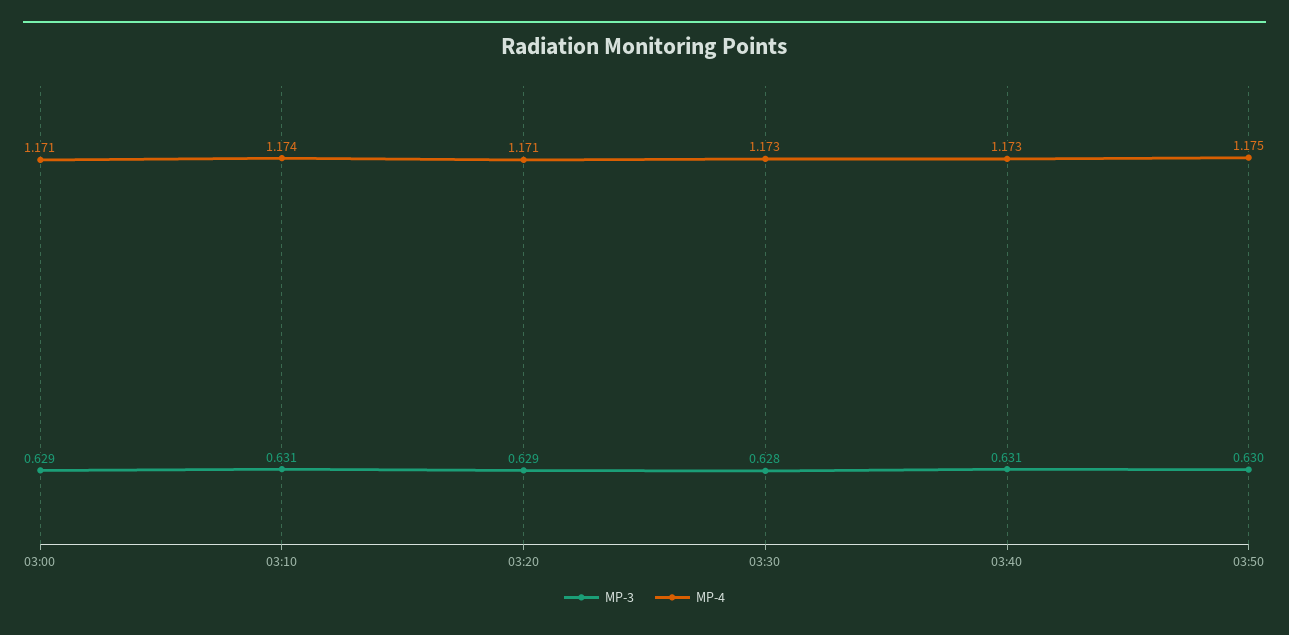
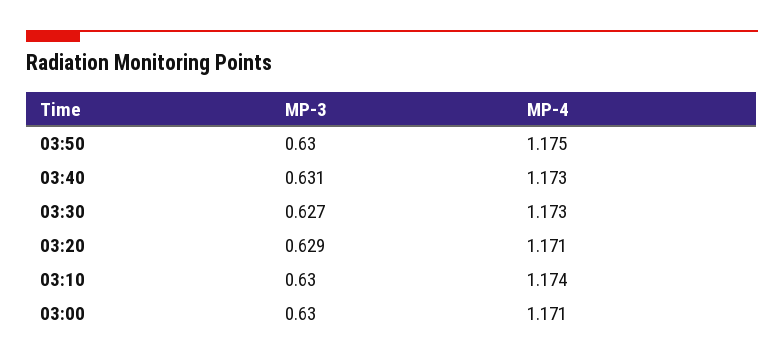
MP-3, 03:00: 0.629 -> 0.63
MP-3, 03:10: 0.631 -> 0.63
MP-3, 03:30: 0.628 -> 0.627

